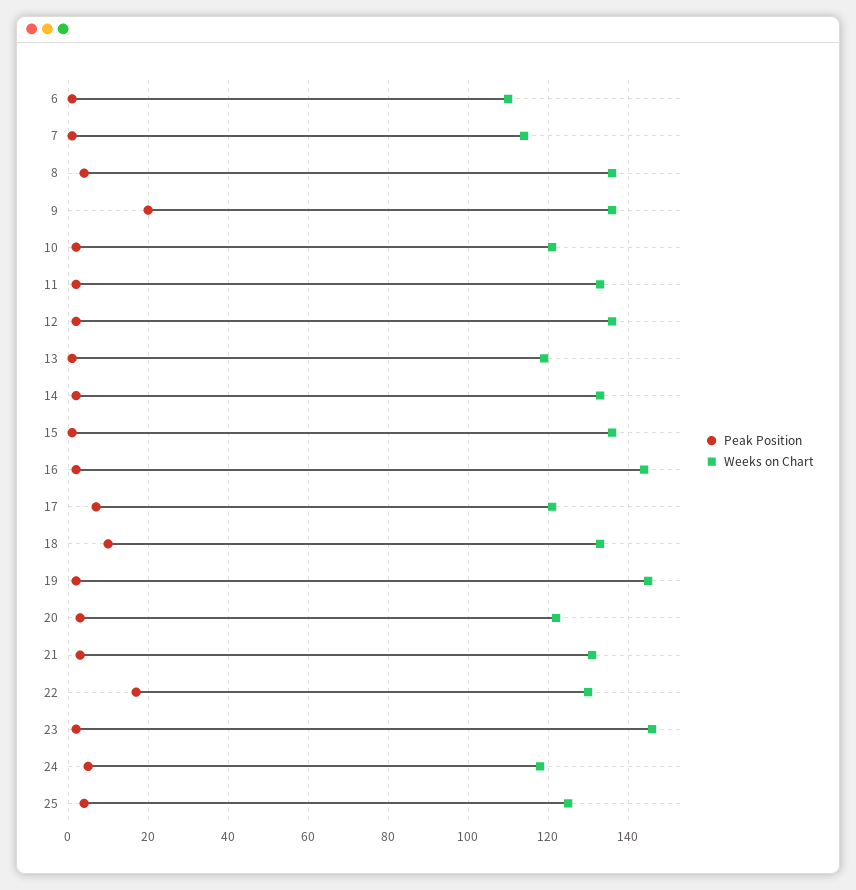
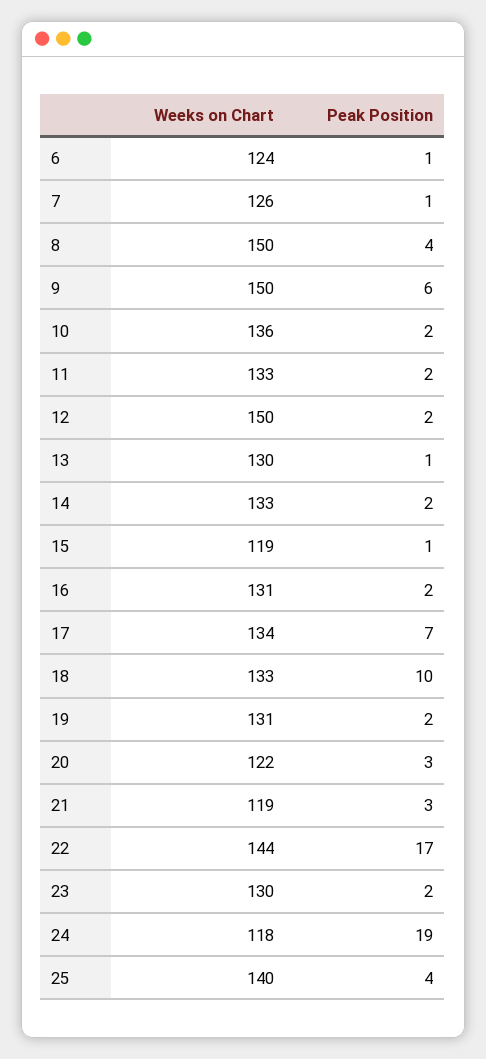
Weeks on Chart, 6: 110 -> 124
Weeks on Chart, 7: 115 -> 126
Weeks on Chart, 8: 135 -> 150
Peak Position, 9: 20 -> 6
Weeks on Chart, 9: 135 -> 150
Weeks on Chart, 10: 120 -> 136
Weeks on Chart, 12: 135 -> 150
Weeks on Chart, 13: 120 -> 130
Weeks on Chart, 15: 135 -> 119
Weeks on Chart, 16: 145 -> 131
Weeks on Chart, 17: 120 -> 134
Weeks on Chart, 19: 145 -> 131
Weeks on Chart, 21: 130 -> 119
Weeks on Chart, 22: 130 -> 144
Weeks on Chart, 23: 145 -> 130
Peak Position, 24: 5 -> 19
Weeks on Chart, 25: 125 -> 140

